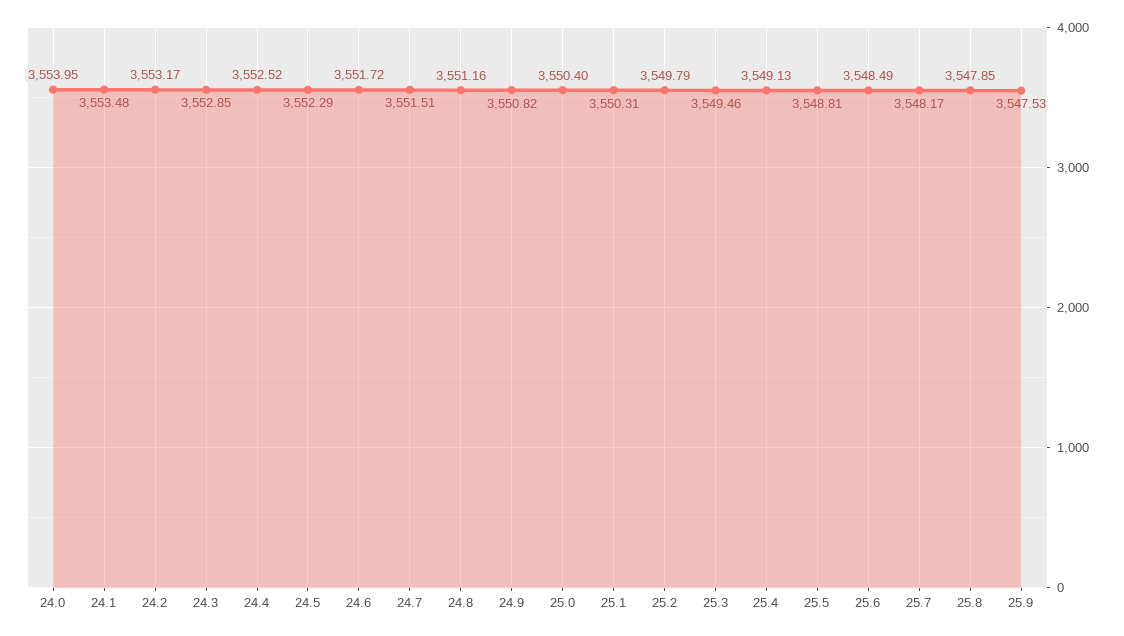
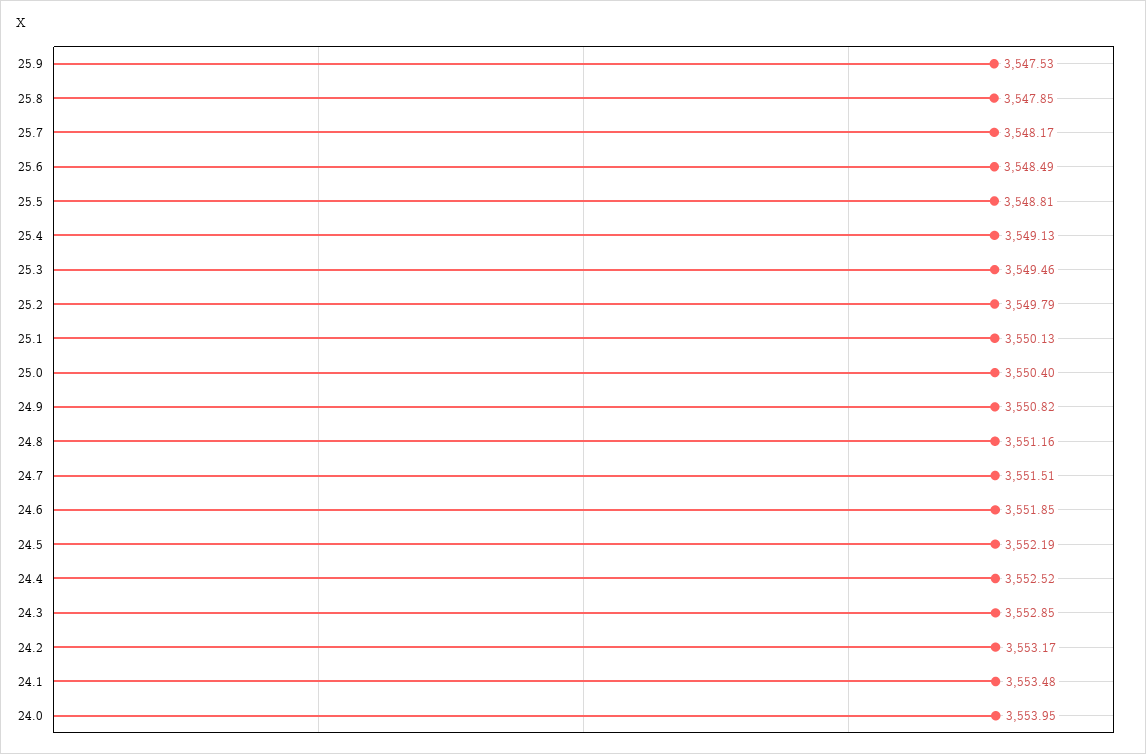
24.5: 3552.29 -> 3552.19
24.6: 3551.72 -> 3551.85
25.1: 3550.31 -> 3550.13

